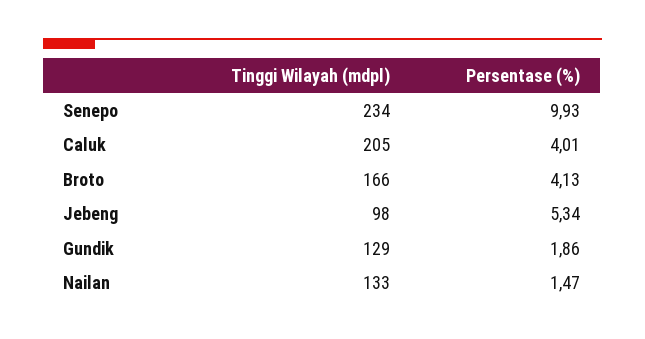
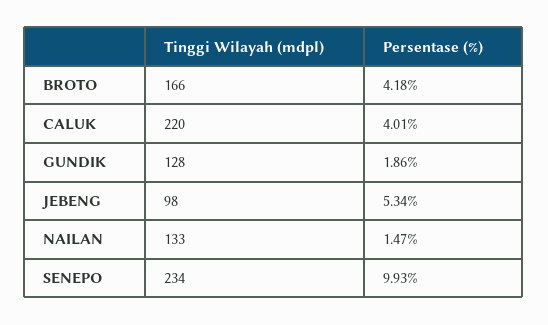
Tinggi Wilayah (mdpl), Caluk: 205 -> 220
Persentase (%), Broto: 4.13 -> 4.18
Tinggi Wilayah (mdpl), Gundik: 129 -> 128

